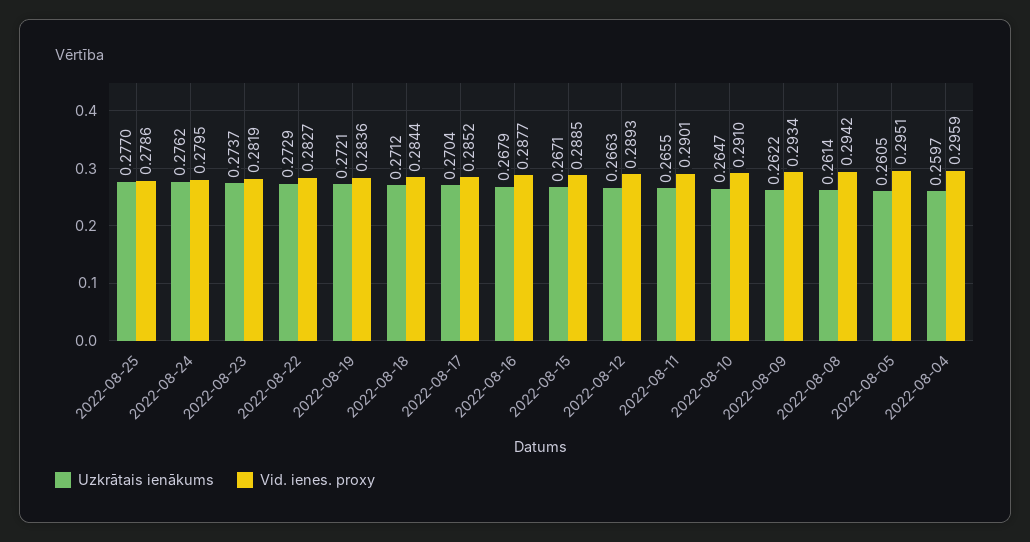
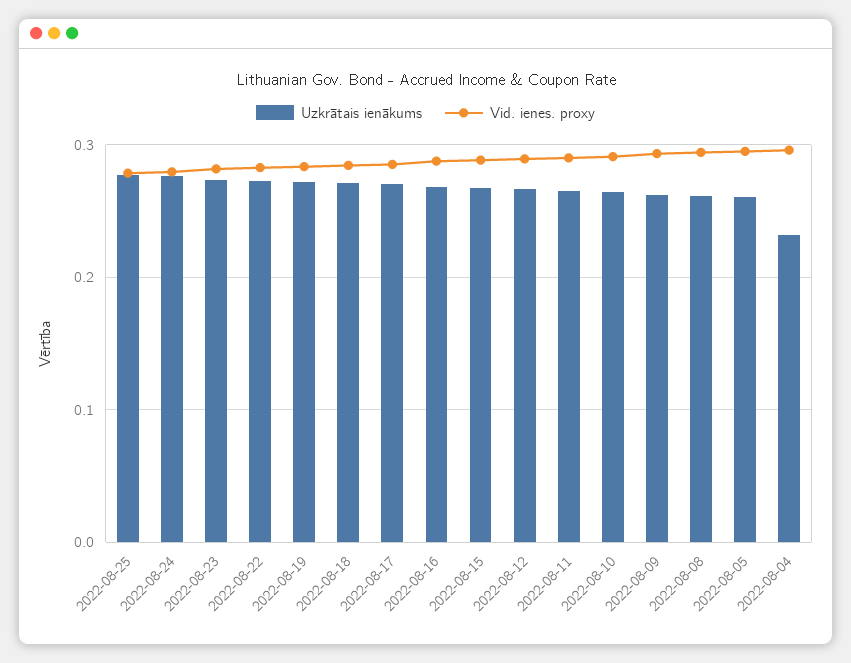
Uzkrātais ienākums, 2022-08-04: 0.2597 -> 0.23

